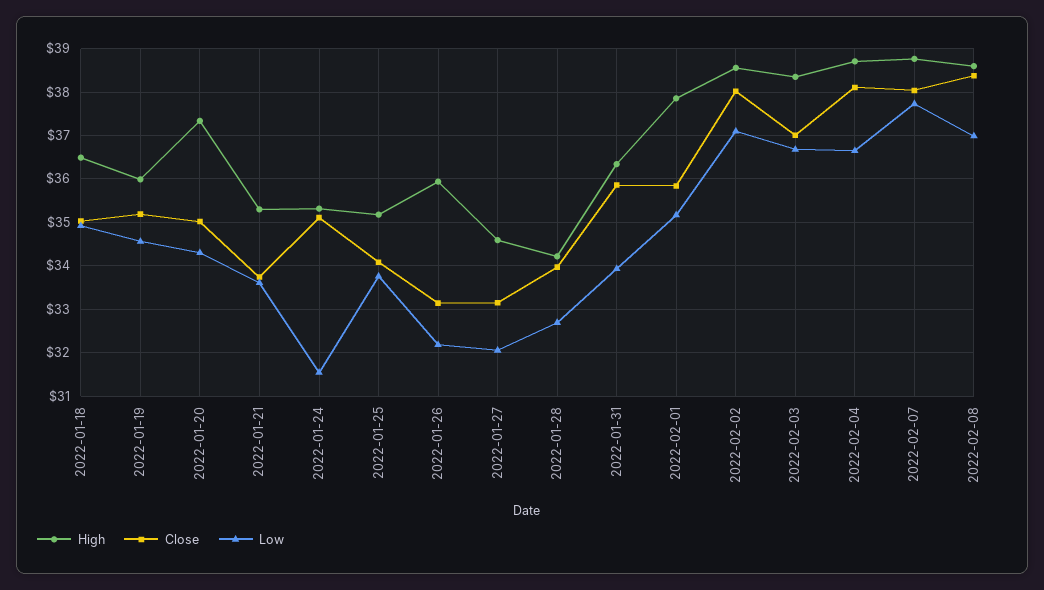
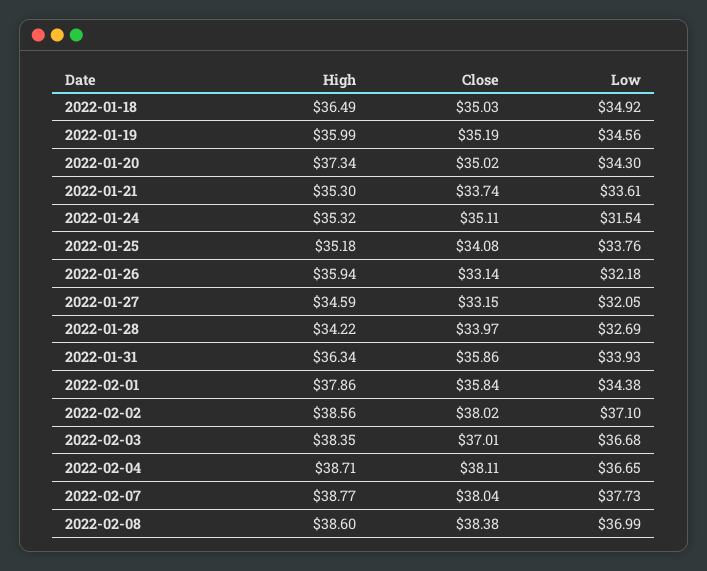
Low, 2022-02-01: 35.2 -> 34.38

